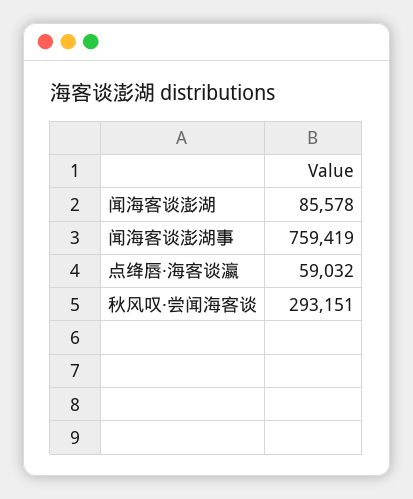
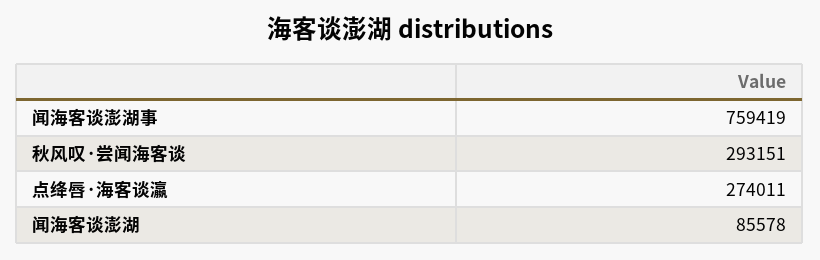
点绛唇·海客谈瀛: 59032 -> 274011

